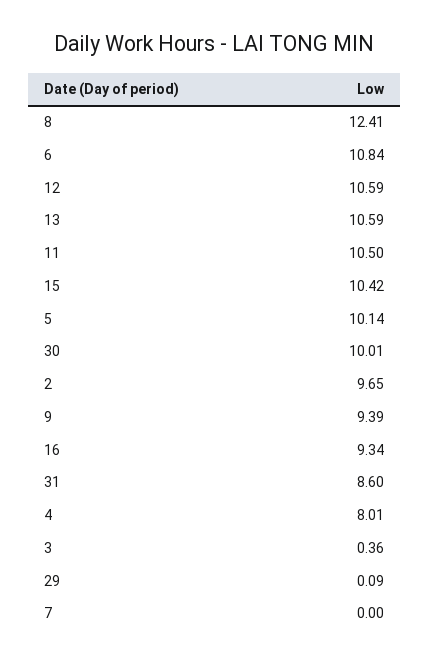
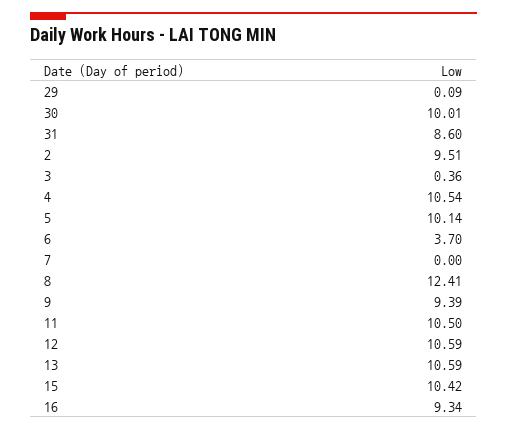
6: 10.84 -> 3.7
2: 9.65 -> 9.51
4: 8.01 -> 10.54

